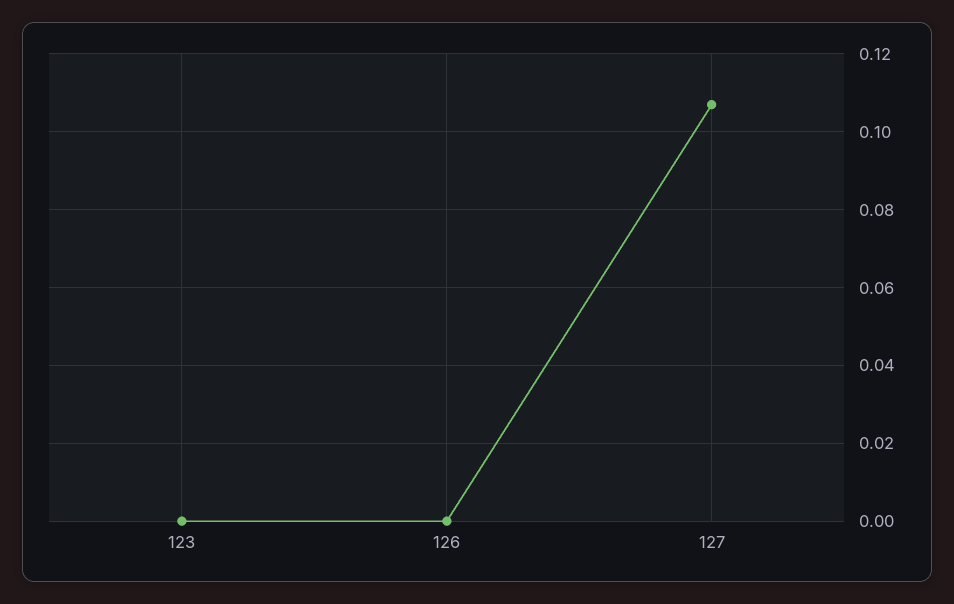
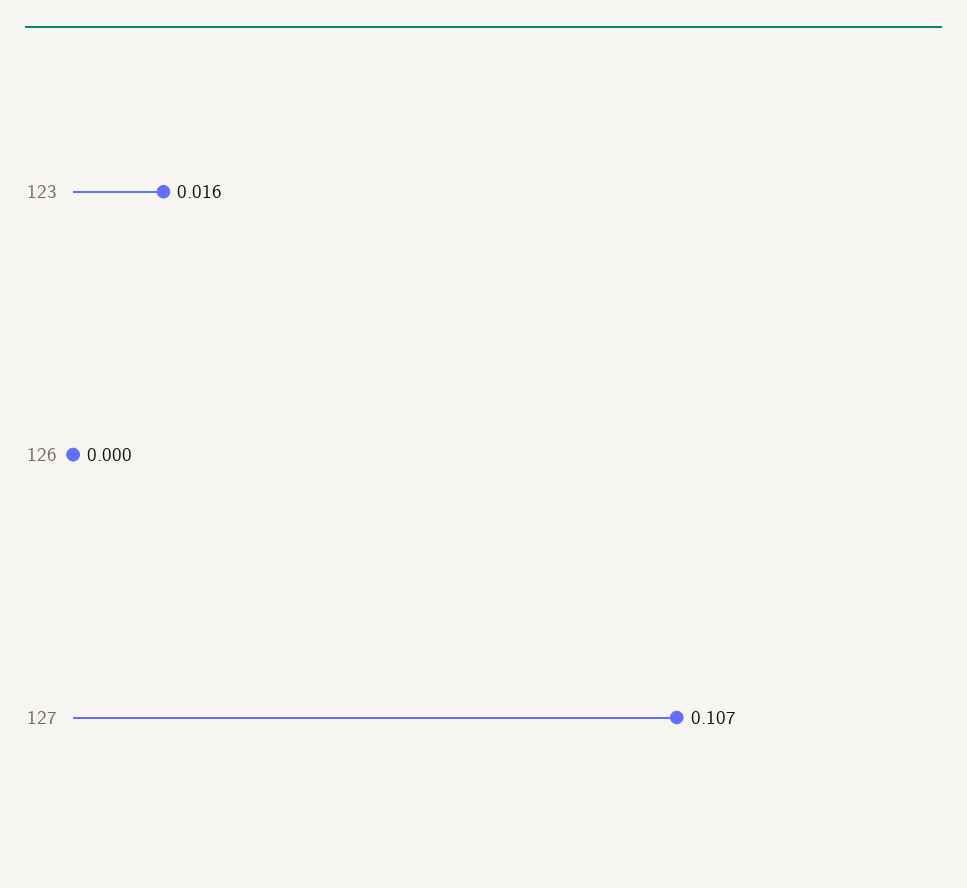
123: 0 -> 0.016

